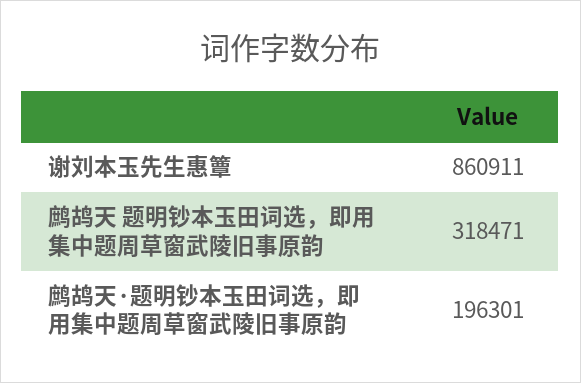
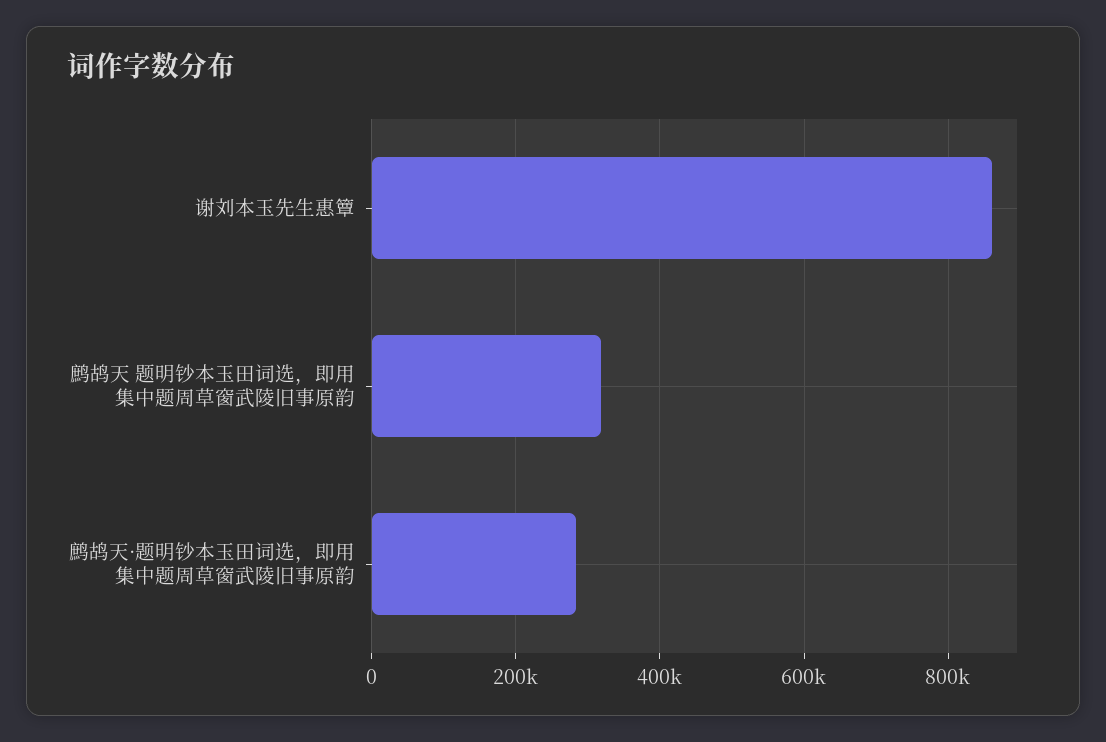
鹧鸪天·题明钞本玉田词选，即用集中题周草窗武陵旧事原韵: 196301 -> 280000

